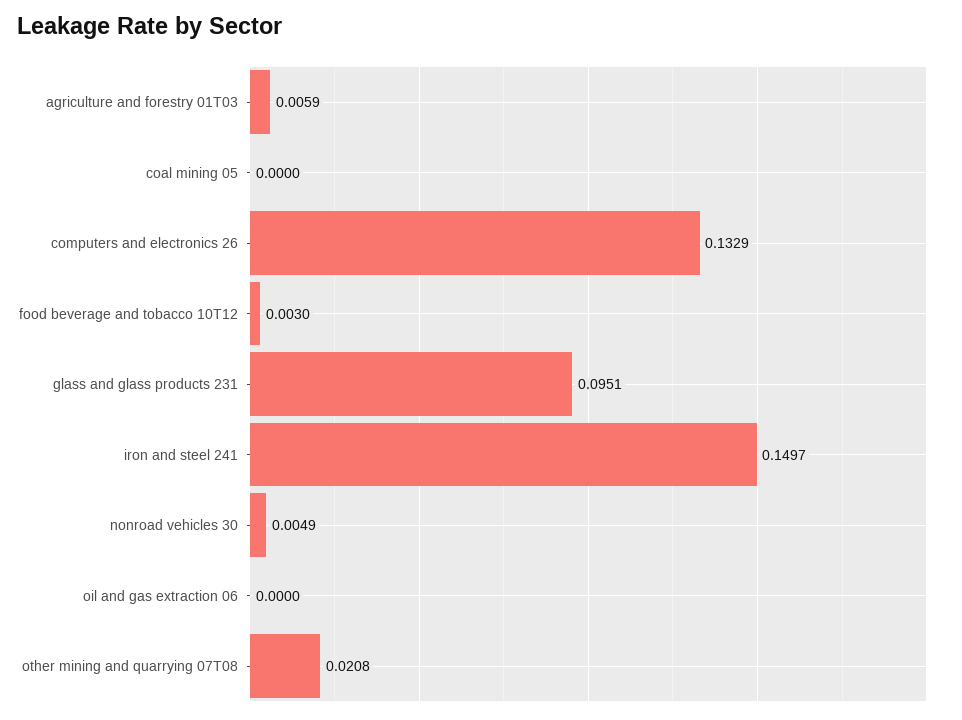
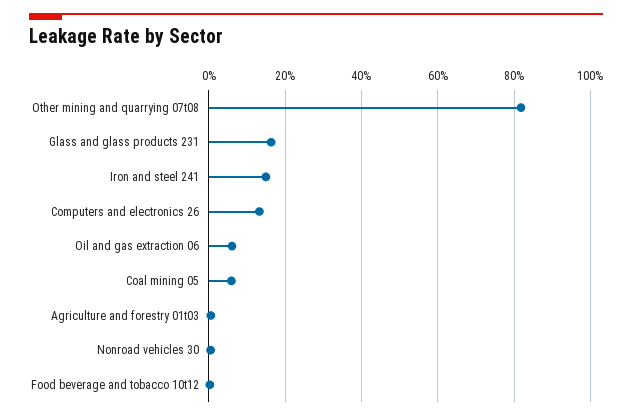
coal mining 05: 0 -> 0.06
glass and glass products 231: 0.0951 -> 0.16
oil and gas extraction 06: 0 -> 0.06
other mining and quarrying 07T08: 0.0208 -> 0.82

